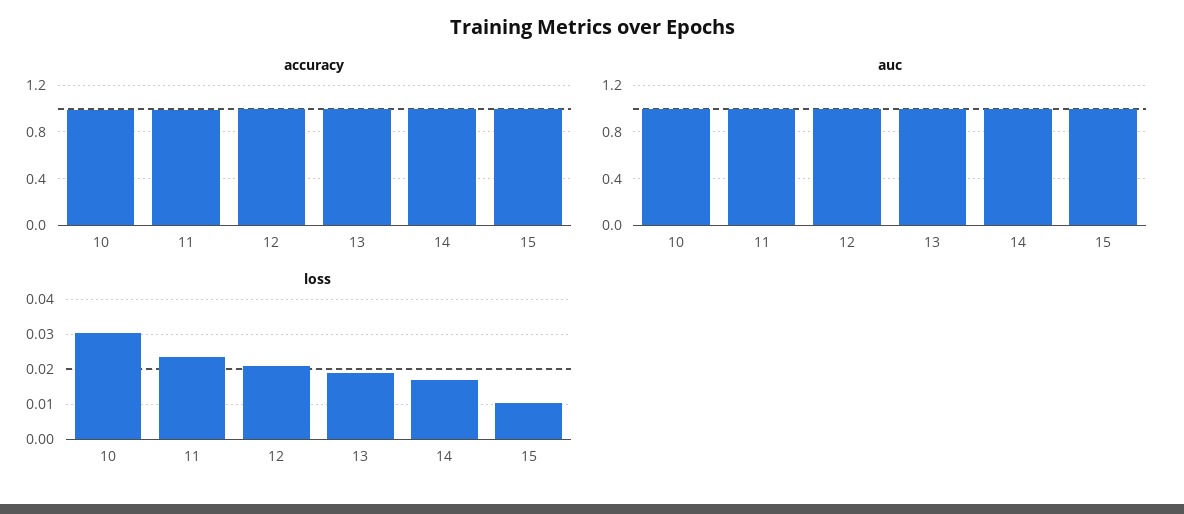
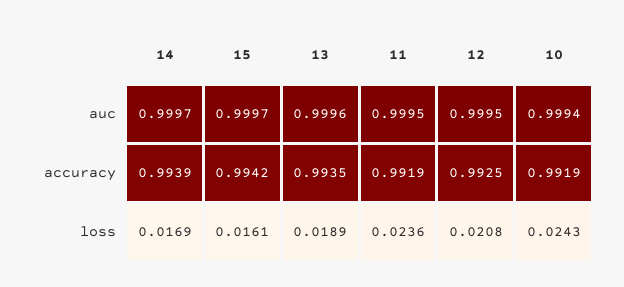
loss, 10: 0.03 -> 0.0243
loss, 15: 0.01 -> 0.0161

